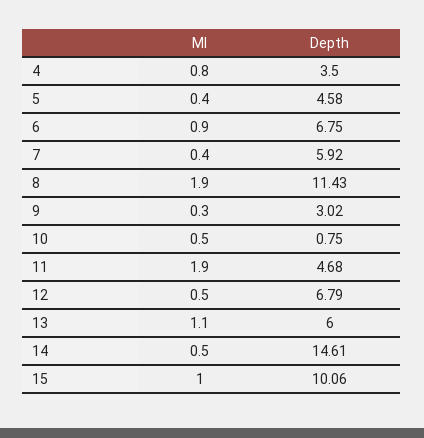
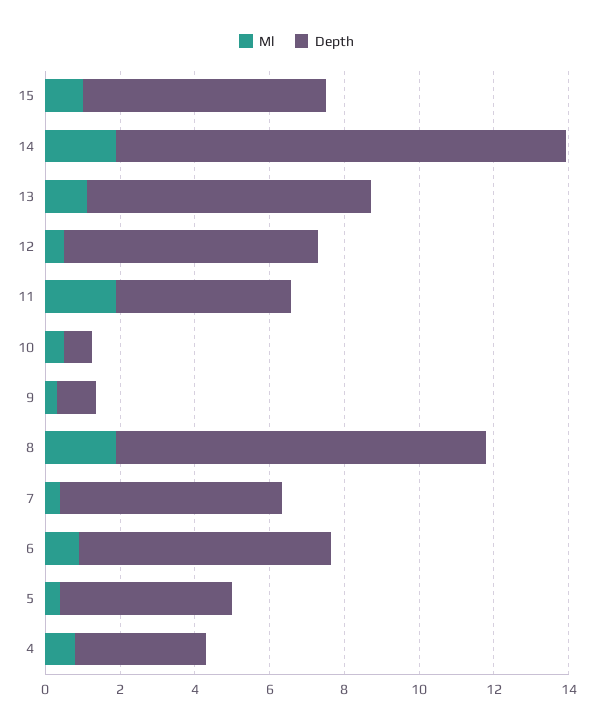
Depth, 8: 11.43 -> 10
Depth, 9: 3.02 -> 1
Depth, 13: 6 -> 7.5
Ml, 14: 0.5 -> 2
Depth, 14: 14.61 -> 12
Depth, 15: 10.06 -> 6.5

